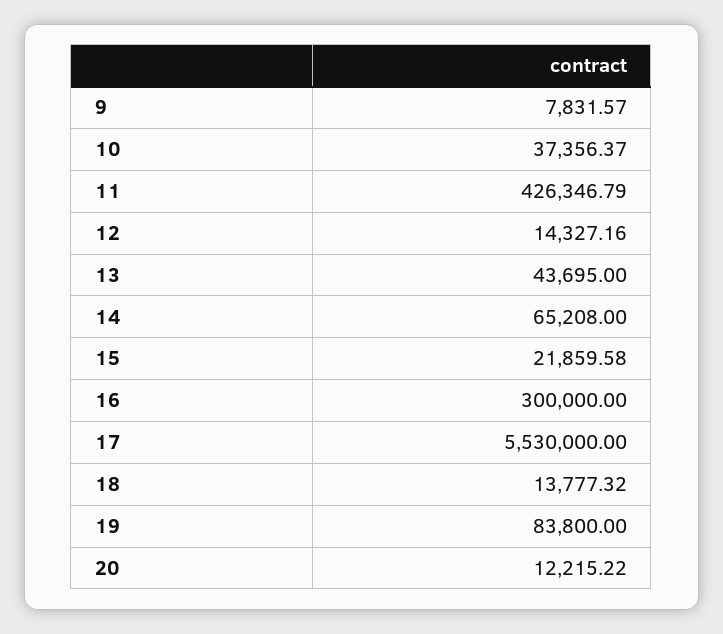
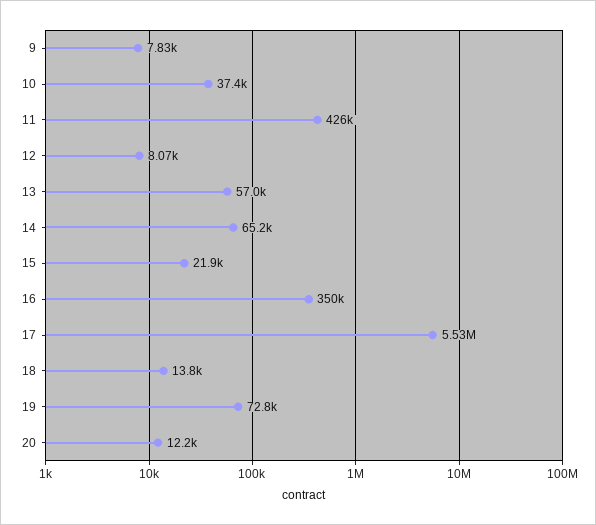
12: 14327.16 -> 8070
13: 43695 -> 57000
16: 300000 -> 350000
19: 83800 -> 72800

